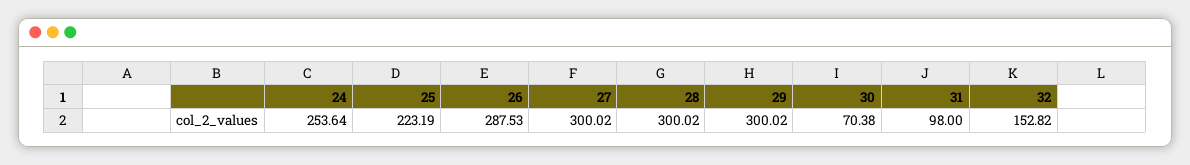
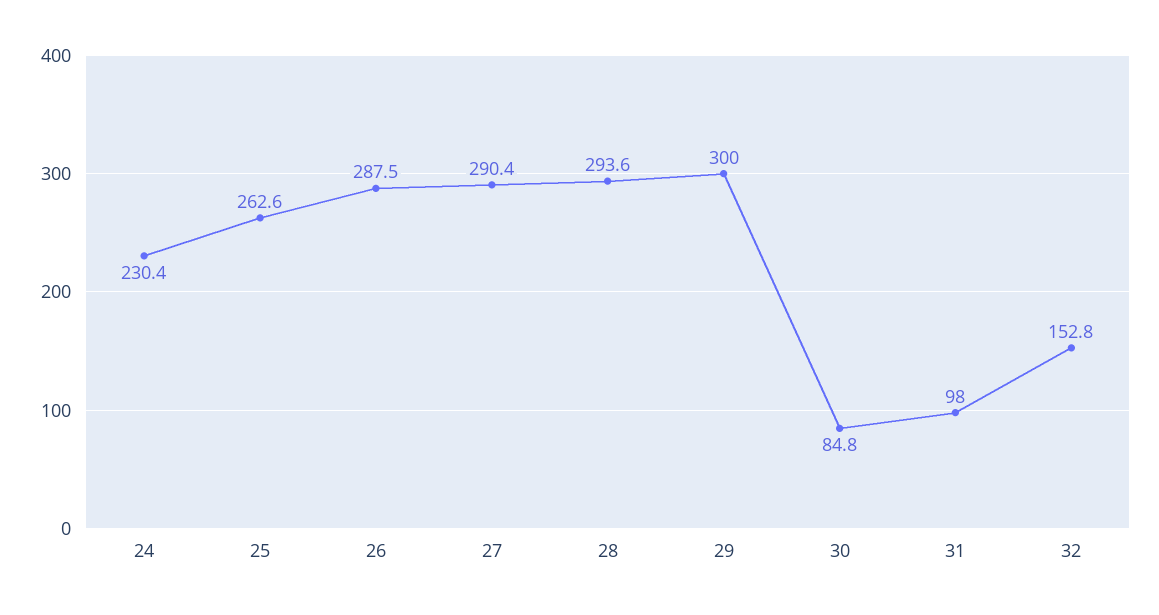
24: 253.64 -> 230.4
25: 223.19 -> 262.6
27: 300.02 -> 290.4
28: 300.02 -> 293.6
30: 70.38 -> 84.8

